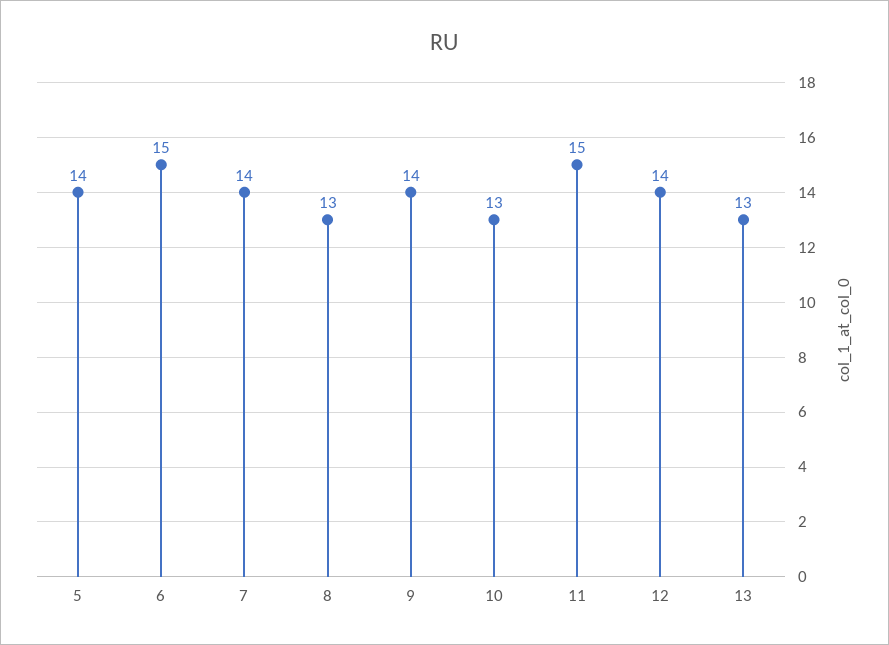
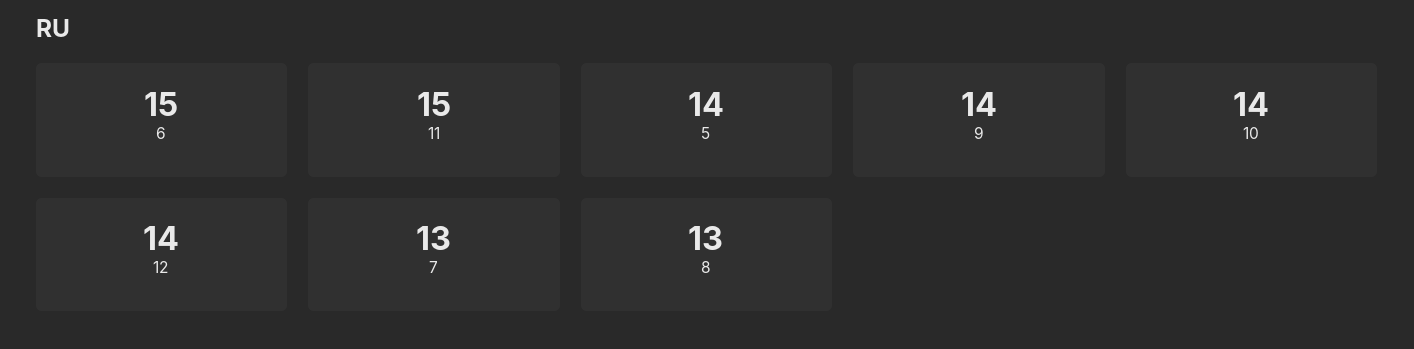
7: 14 -> 13
10: 13 -> 14
13: 13 -> none

